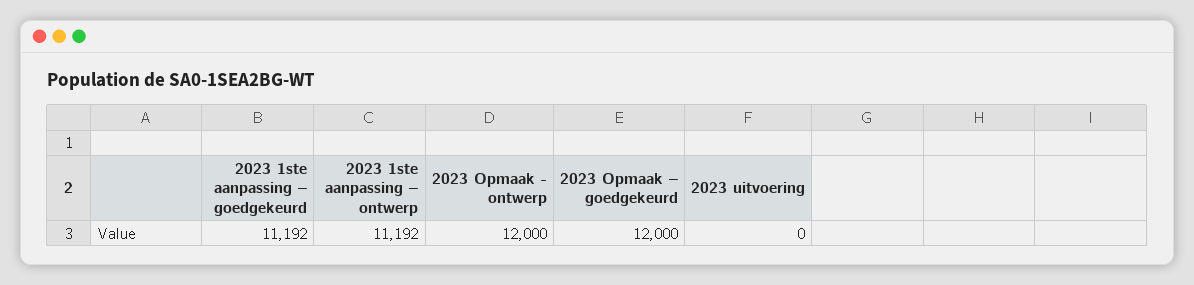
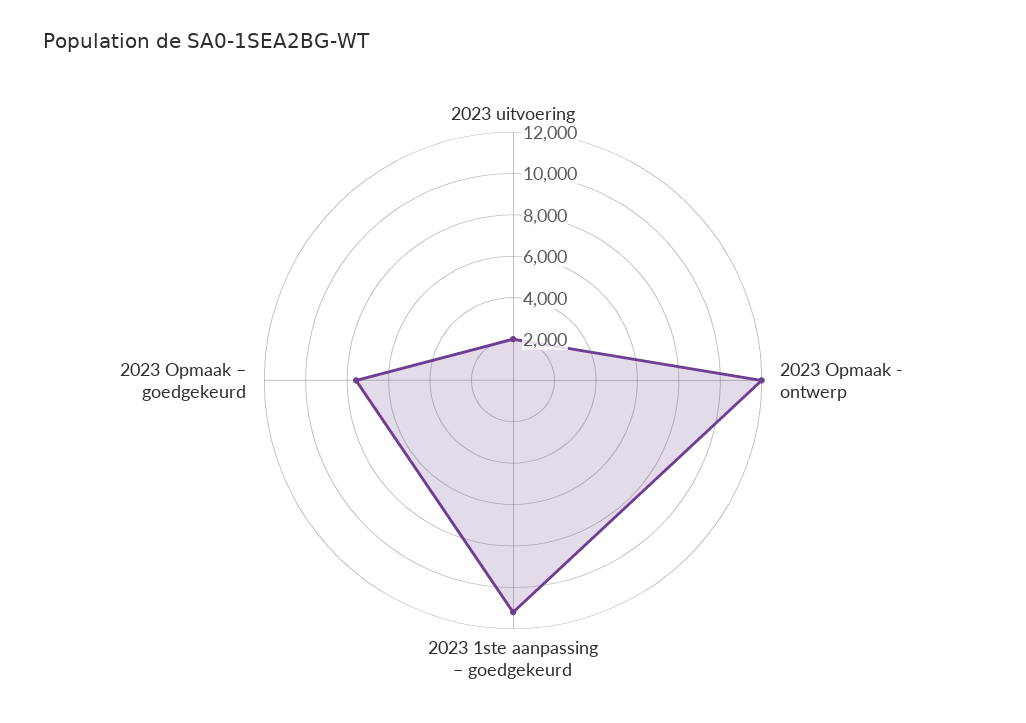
2023 1ste aanpassing – ontwerp: 11192 -> none
2023 Opmaak – goedgekeurd: 12000 -> 7500
2023 uitvoering: 0 -> 2000

